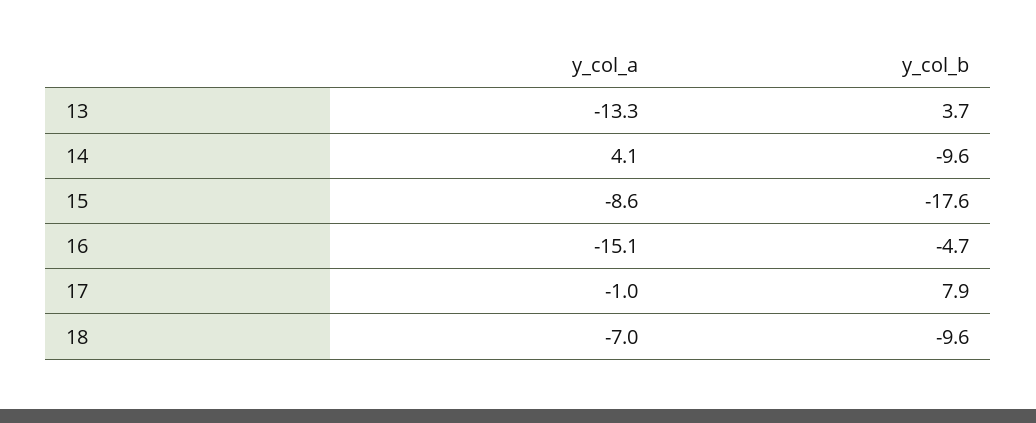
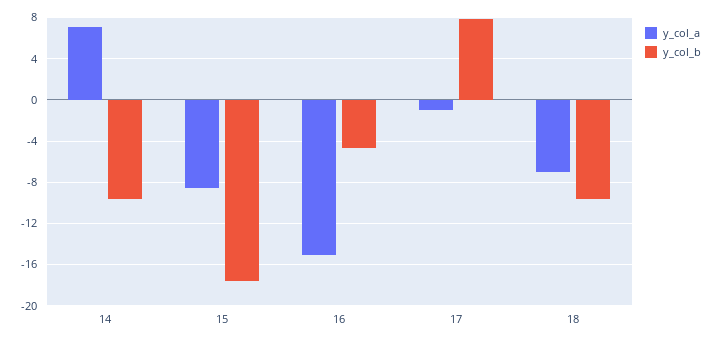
y_col_a, 13: -13.3 -> none
y_col_b, 13: 3.7 -> none
y_col_a, 14: 4.1 -> 7

